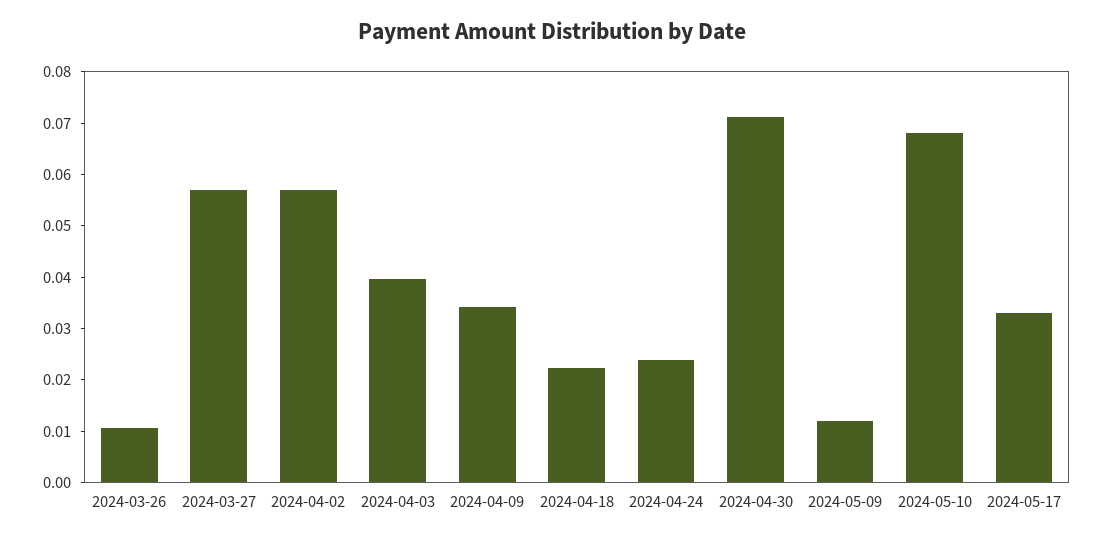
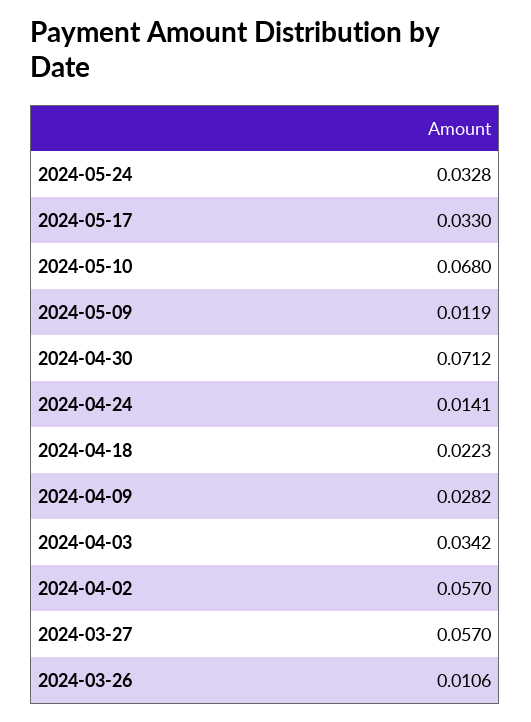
2024-04-03: 0.04 -> 0.0342
2024-04-09: 0.034 -> 0.0282
2024-04-24: 0.024 -> 0.0141
2024-05-24: none -> 0.0328

